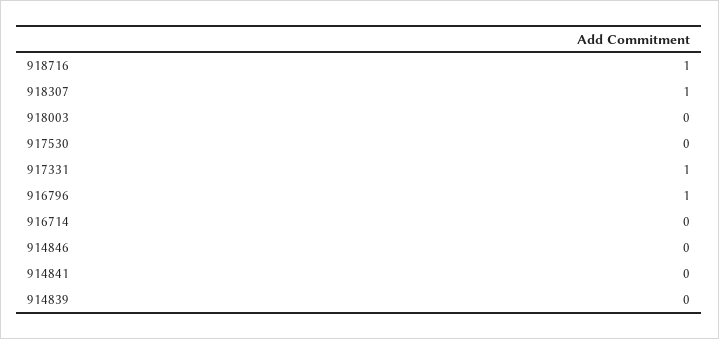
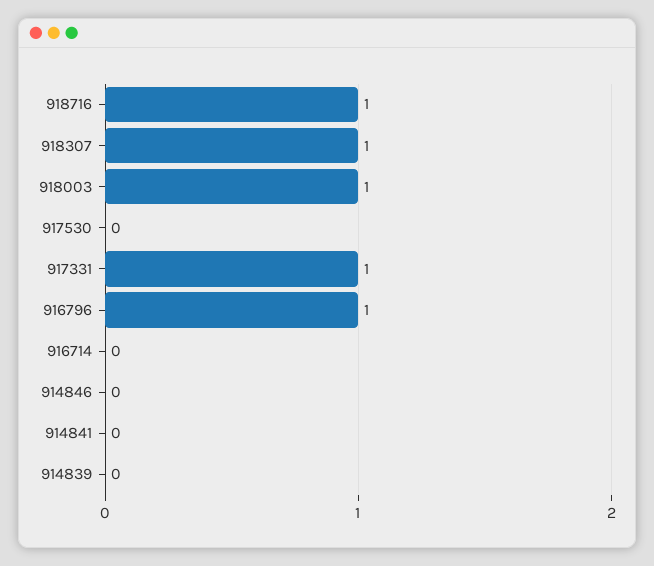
918003: 0 -> 1

